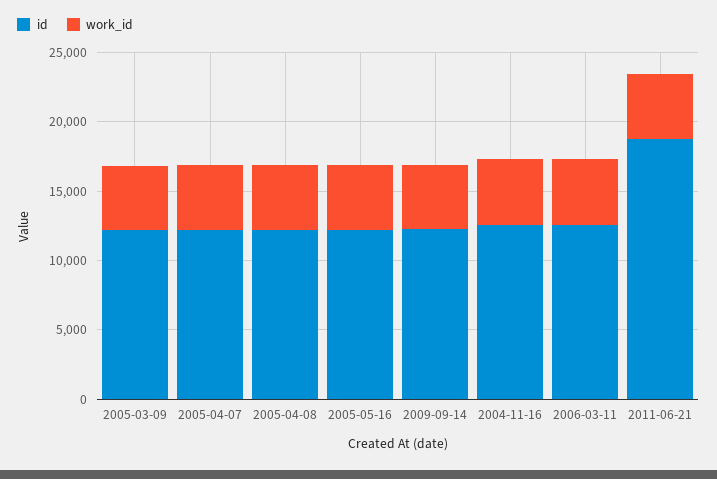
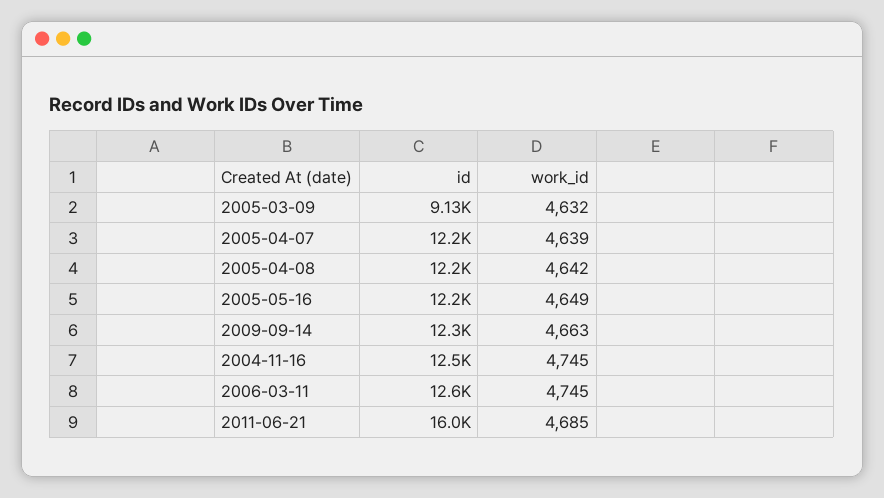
id, 2005-03-09: 12000 -> 9130
id, 2011-06-21: 19000 -> 16000

